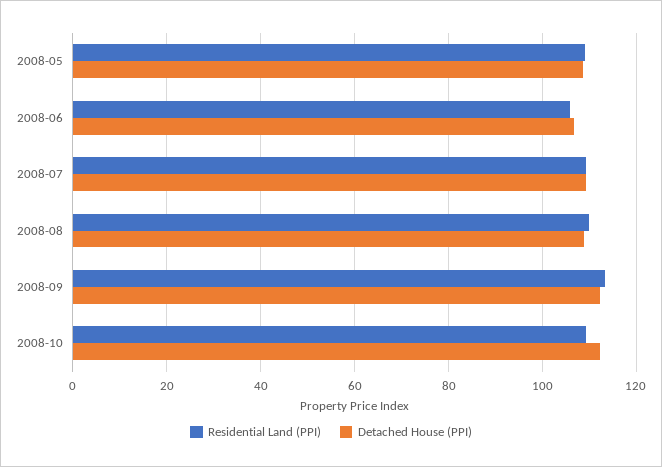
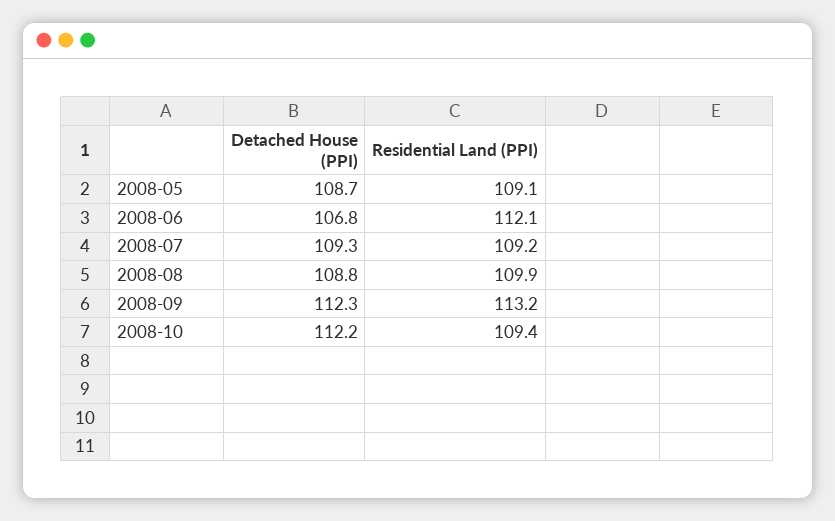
Residential Land (PPI), 2008-06: 106 -> 112.1

